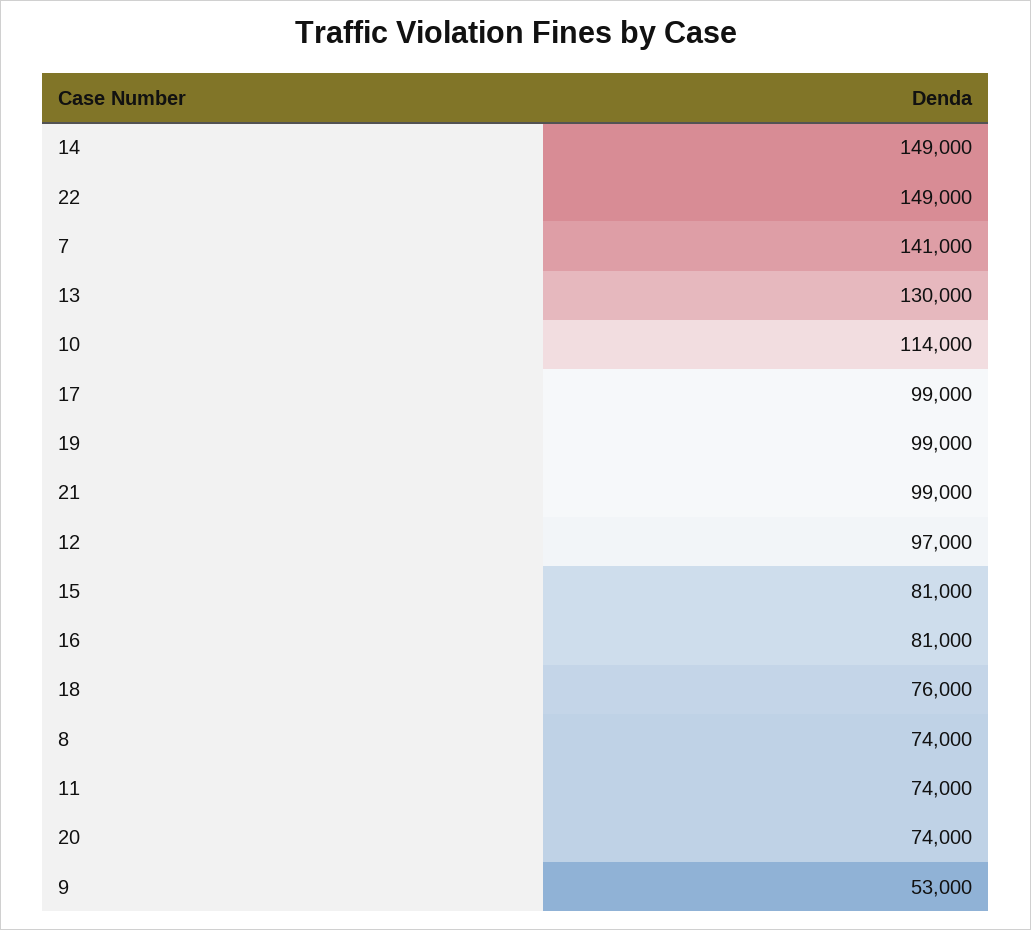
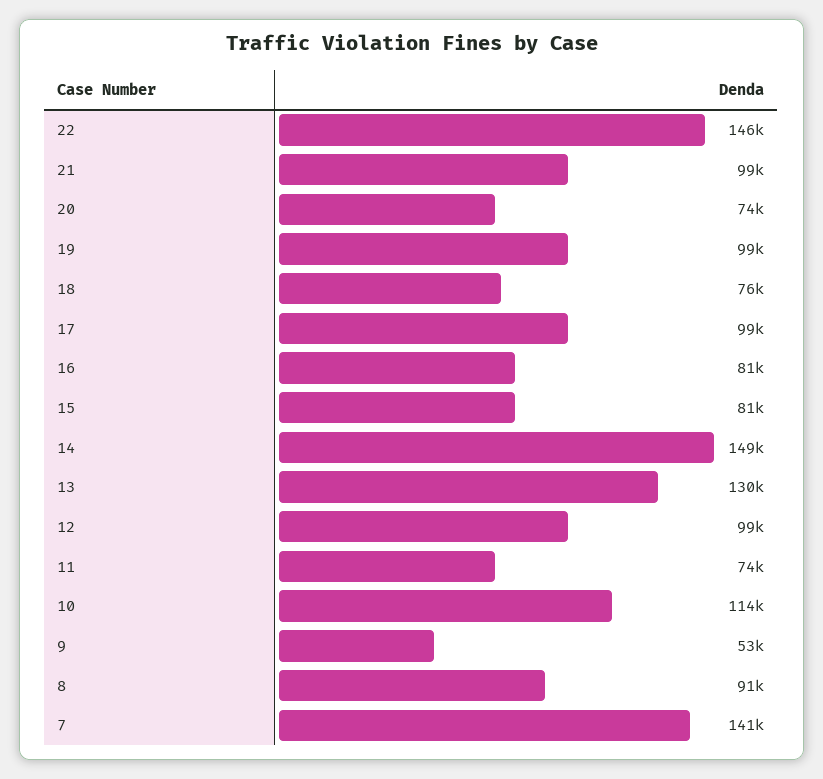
22: 149000 -> 146000
12: 97000 -> 99000
8: 74000 -> 91000

